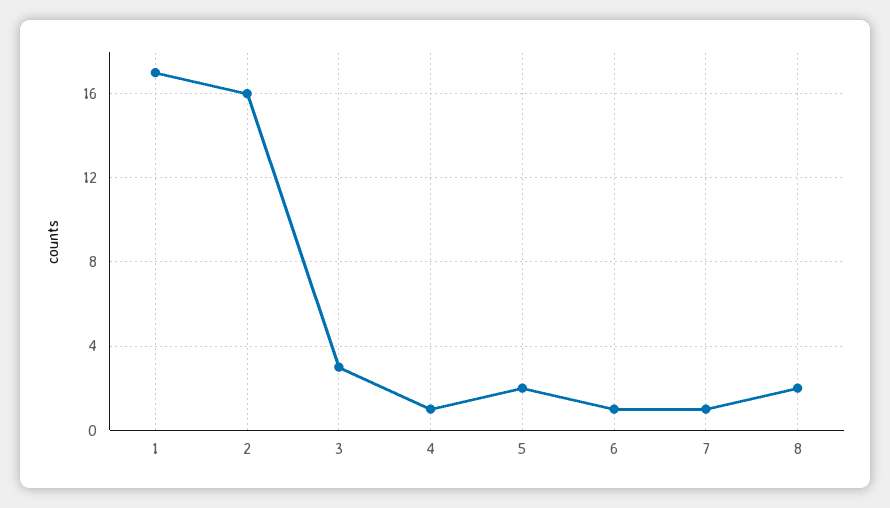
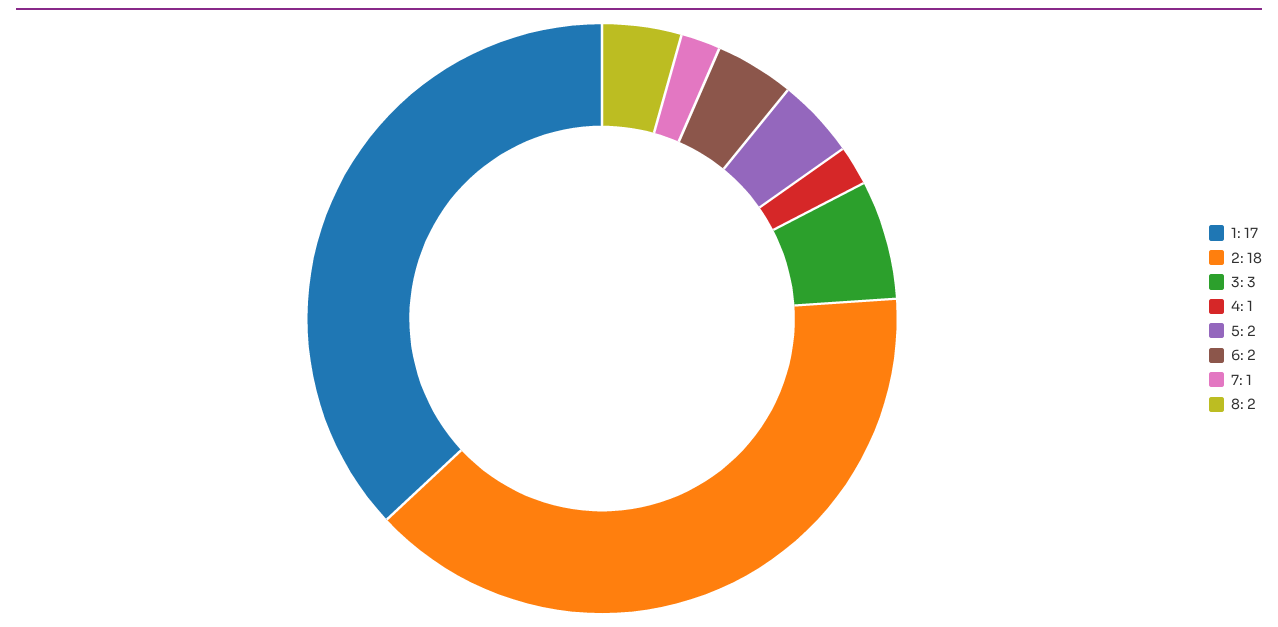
2: 16 -> 18
6: 1 -> 2

